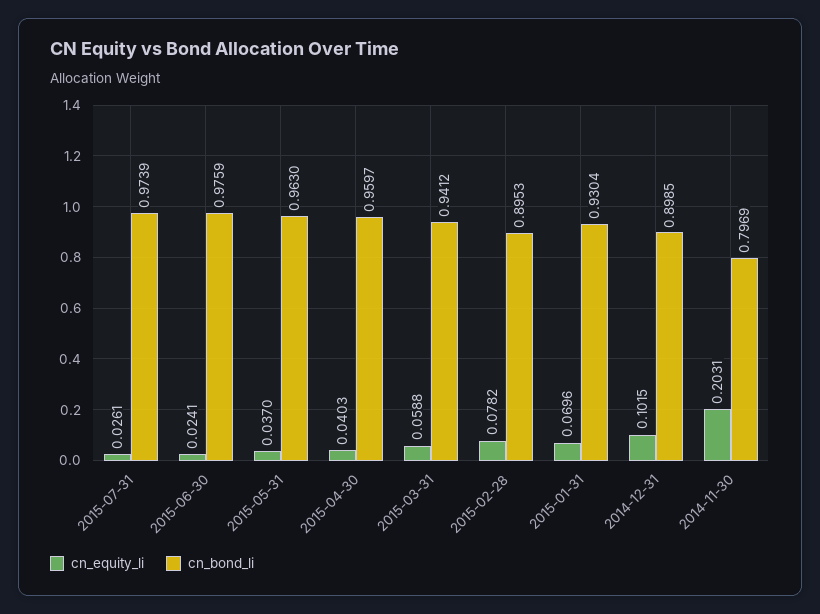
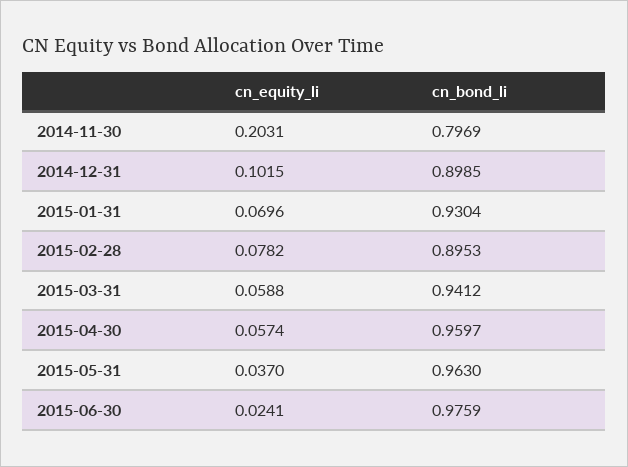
cn_equity_li, 2015-07-31: 0.0261 -> none
cn_bond_li, 2015-07-31: 0.9739 -> none
cn_equity_li, 2015-04-30: 0.0403 -> 0.0574

